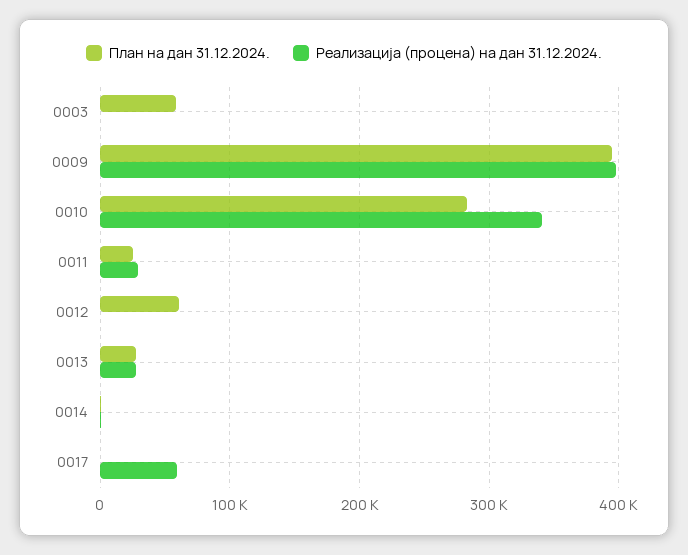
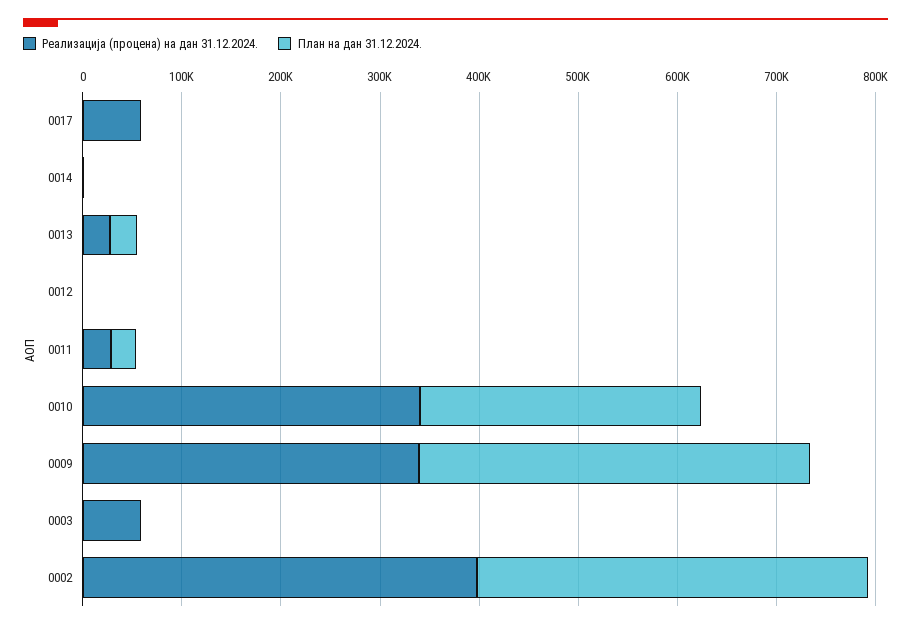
План на дан 31.12.2024., 0003: 60000 -> 0
Реализација (процена) на дан 31.12.2024., 0003: 0 -> 60000
Реализација (процена) на дан 31.12.2024., 0009: 400000 -> 340000
План на дан 31.12.2024., 0012: 60000 -> 0
Реализација (процена) на дан 31.12.2024., 0002: none -> 400000
План на дан 31.12.2024., 0002: none -> 400000

